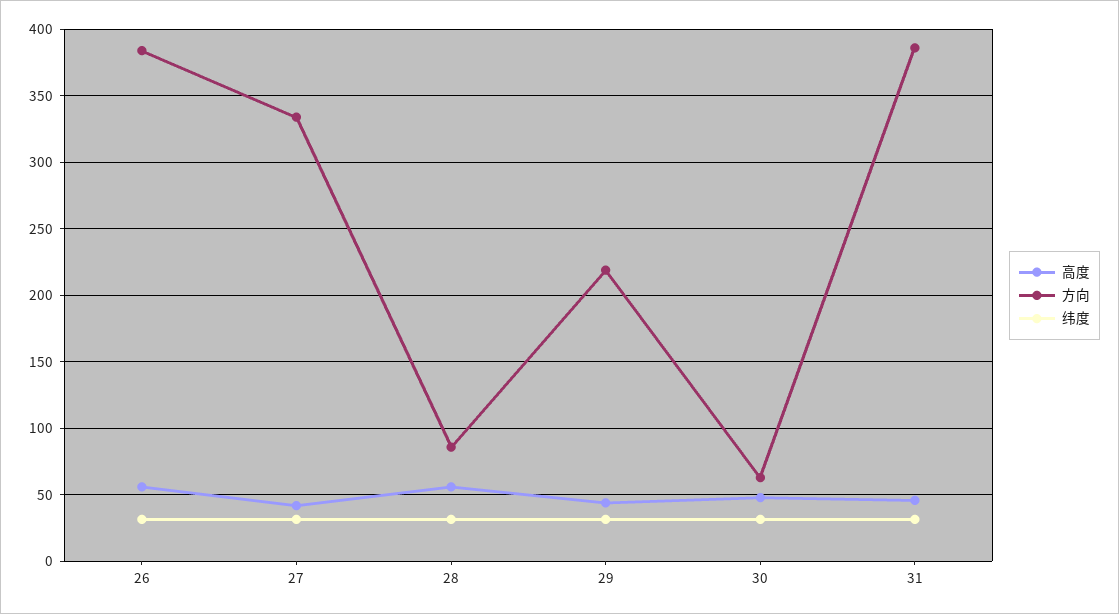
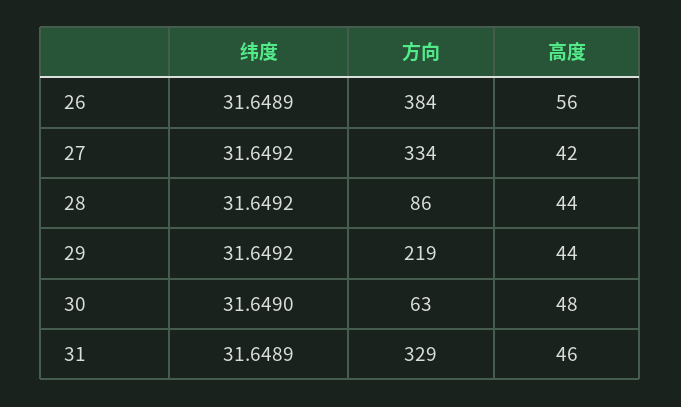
高度, 28: 55 -> 44
方向, 31: 385 -> 329

